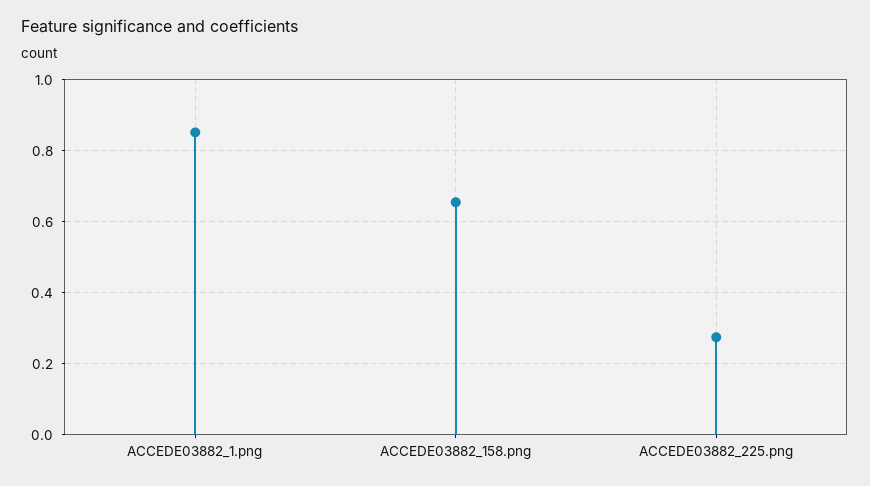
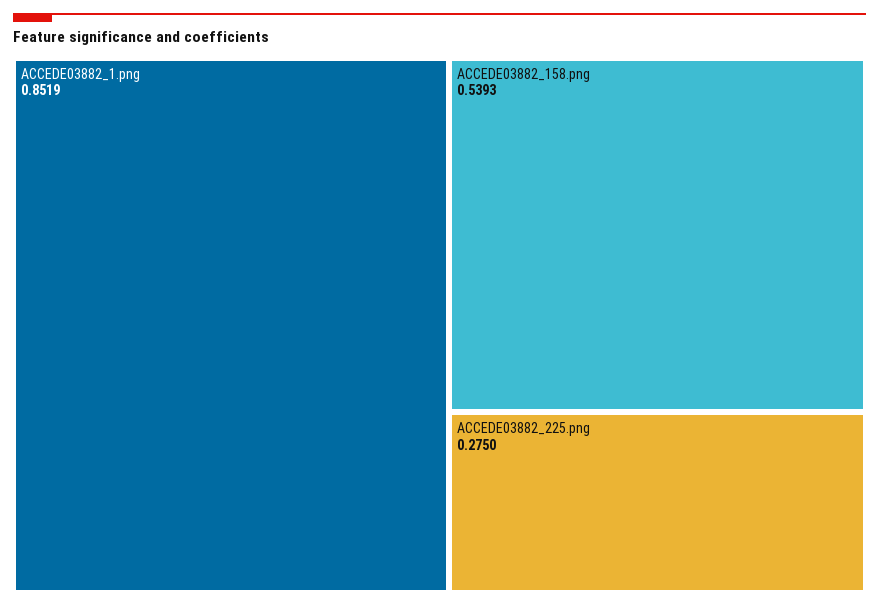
ACCEDE03882_158.png: 0.66 -> 0.5393

